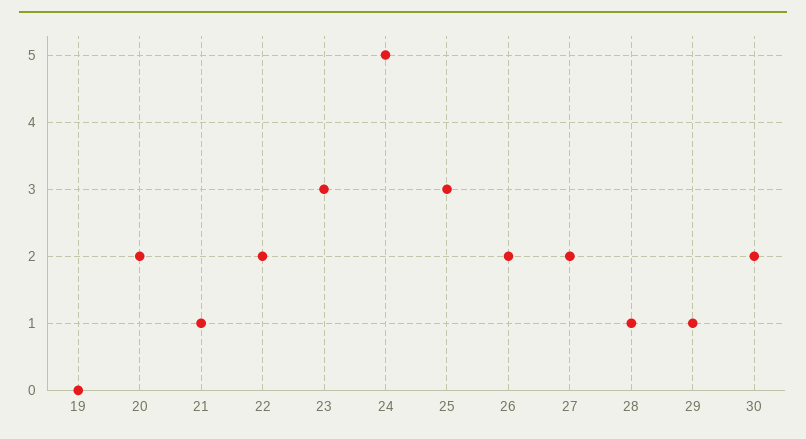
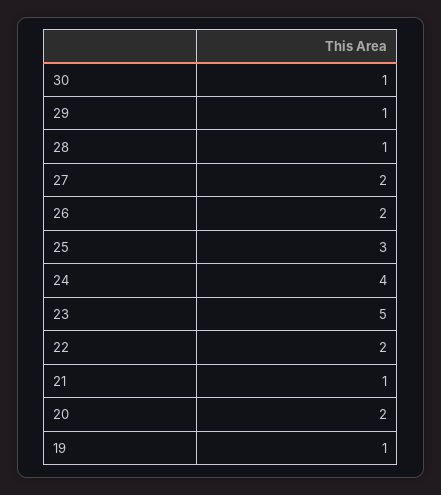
19: 0 -> 1
23: 3 -> 5
24: 5 -> 4
30: 2 -> 1

